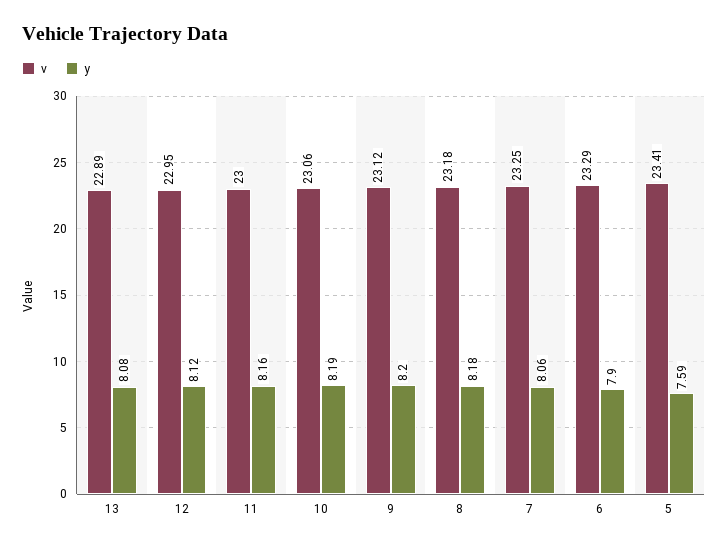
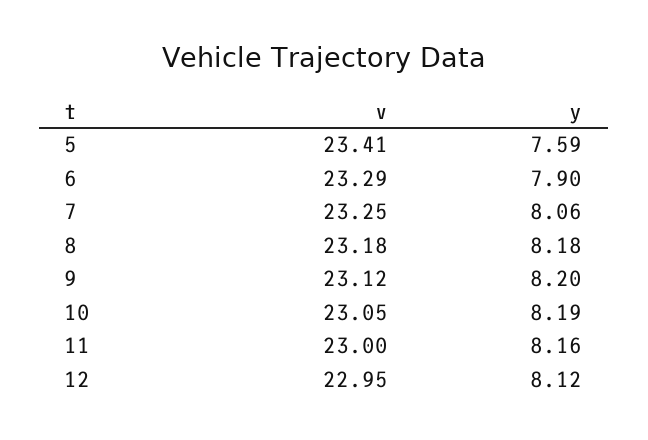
v, 13: 22.89 -> none
y, 13: 8.08 -> none
v, 10: 23.06 -> 23.05

